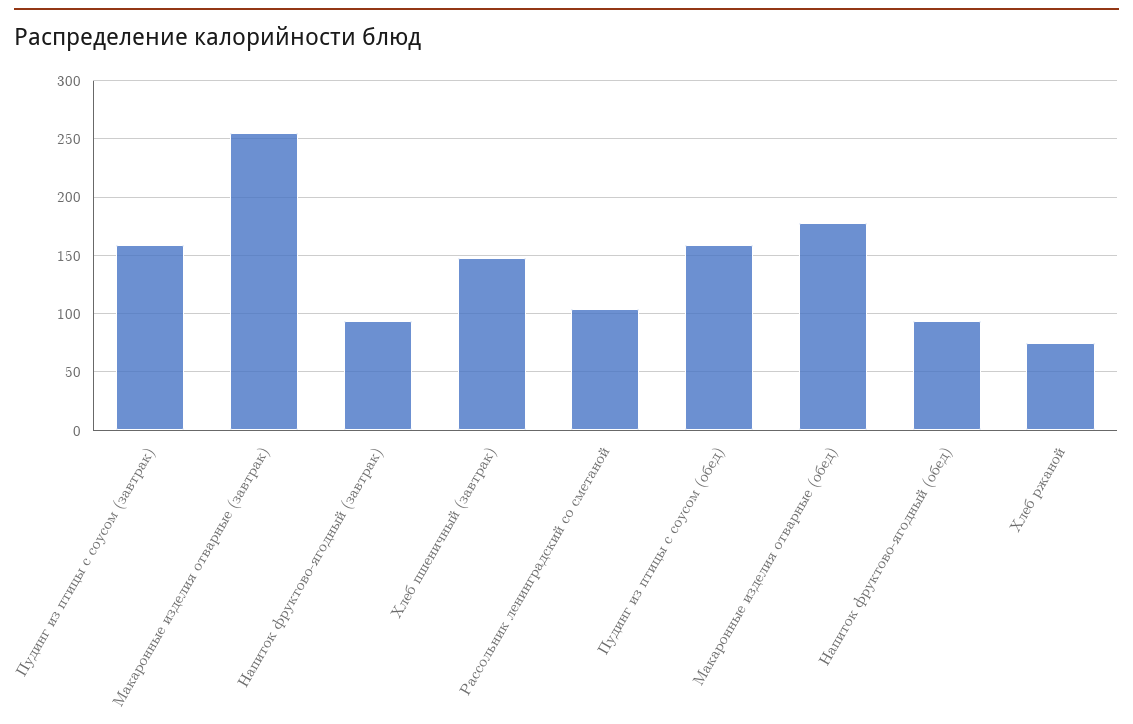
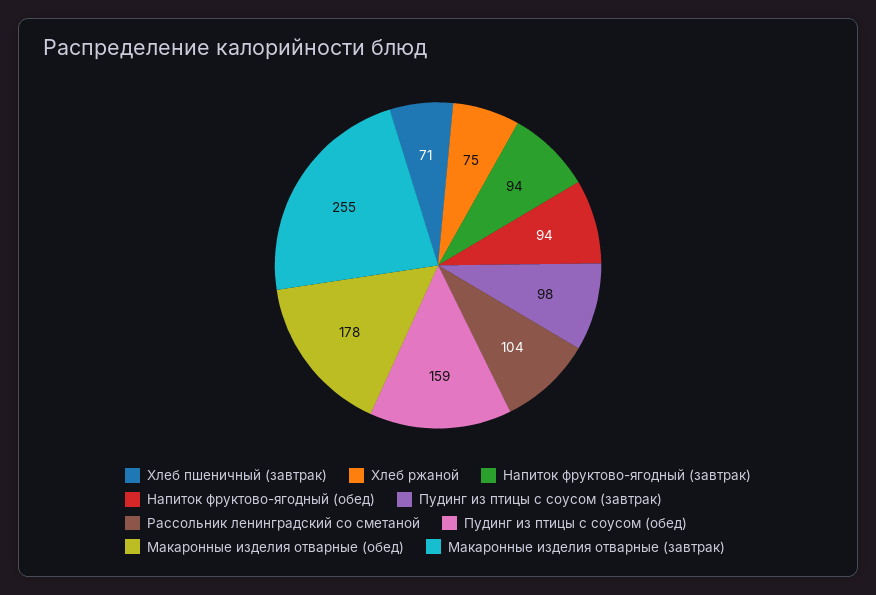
Пудинг из птицы с соусом (завтрак): 160 -> 98
Хлеб пшеничный (завтрак): 150 -> 71

